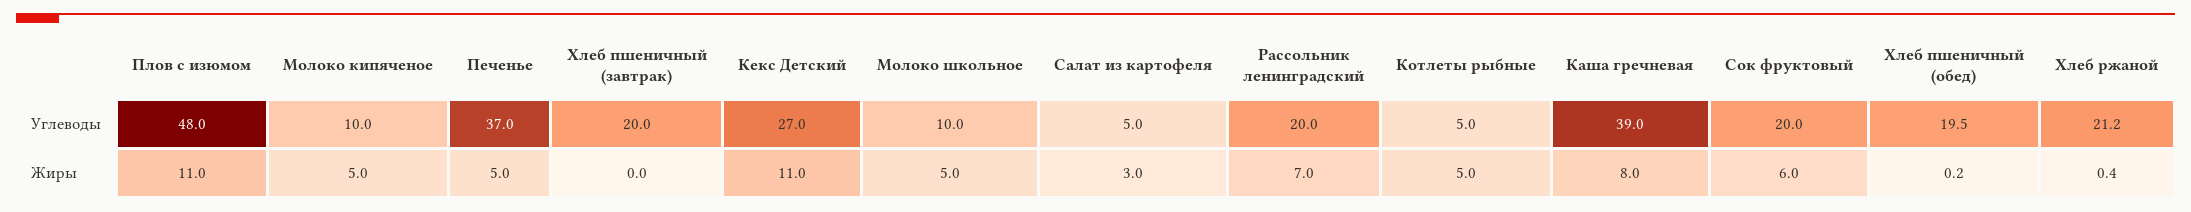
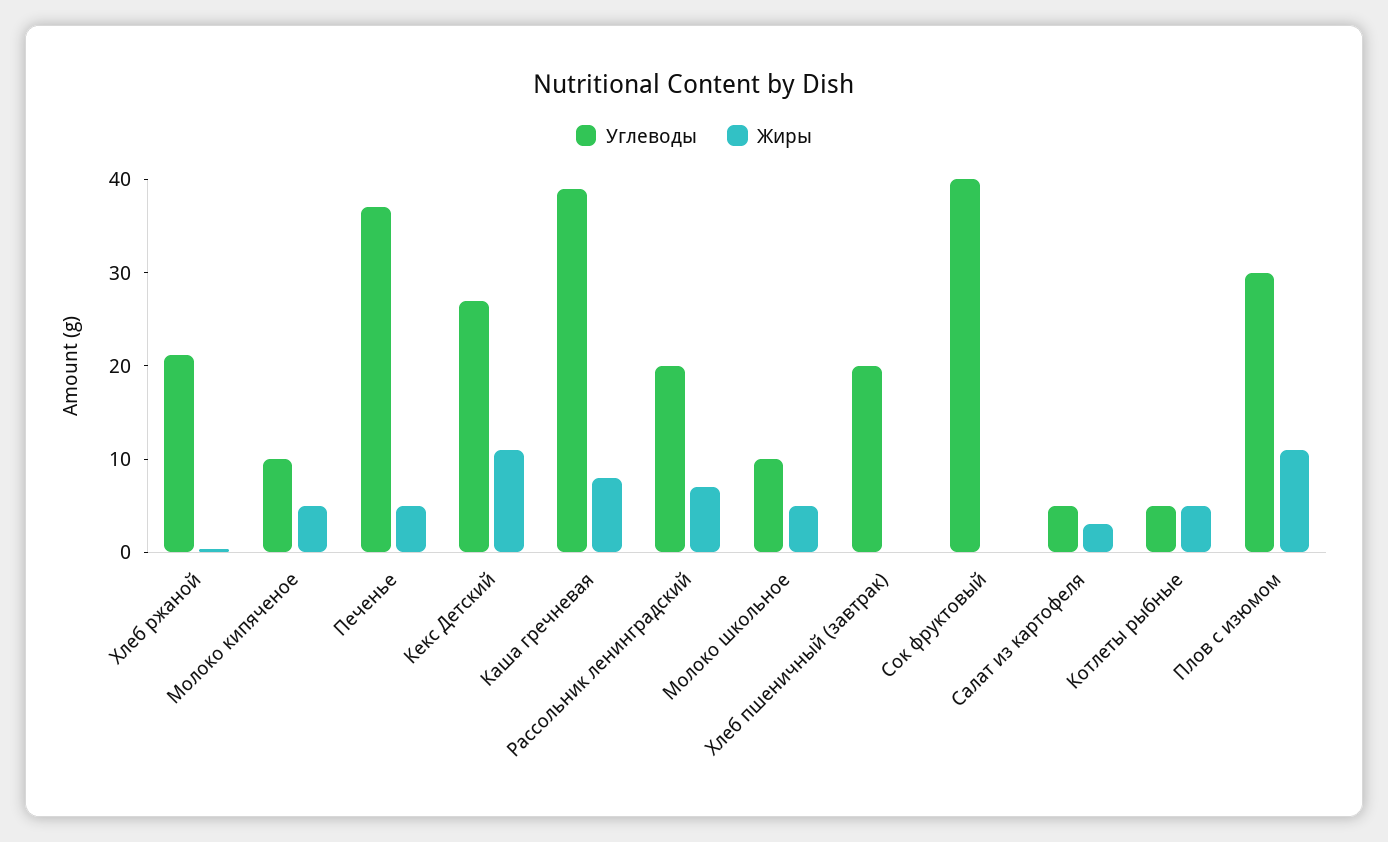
Углеводы, Плов с изюмом: 48 -> 30
Углеводы, Сок фруктовый: 20 -> 40
Углеводы, Хлеб пшеничный (обед): 19.5 -> none
Жиры, Сок фруктовый: 6 -> 0
Жиры, Хлеб пшеничный (обед): 0.2 -> none

